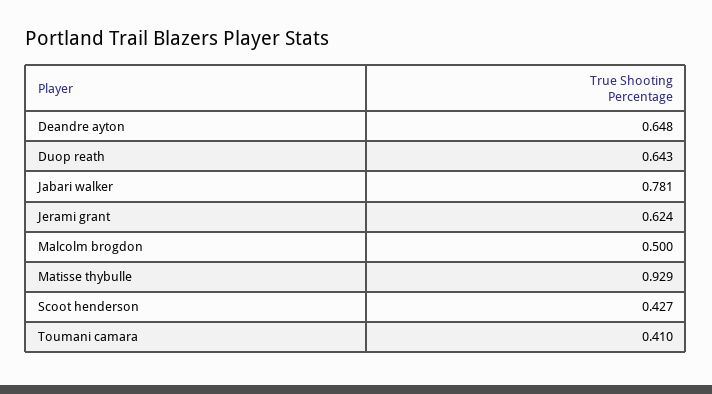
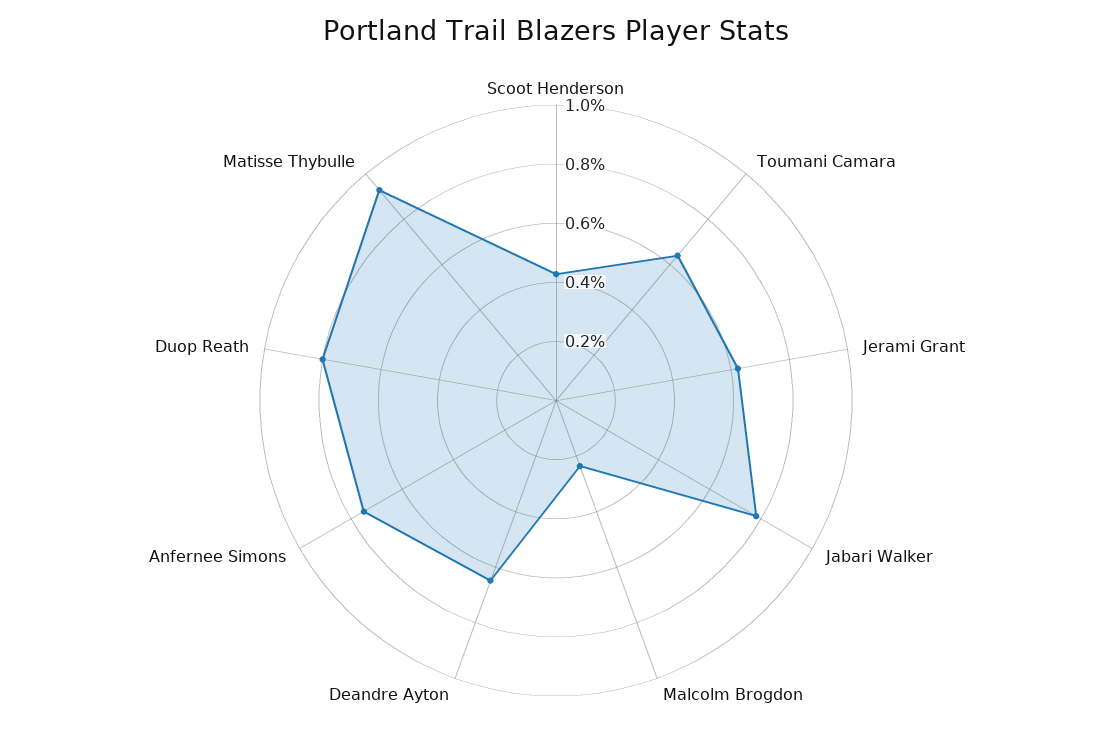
Duop reath: 0.643 -> 0.8
Malcolm brogdon: 0.5 -> 0.25
Toumani camara: 0.41 -> 0.65
Anfernee Simons: none -> 0.75

